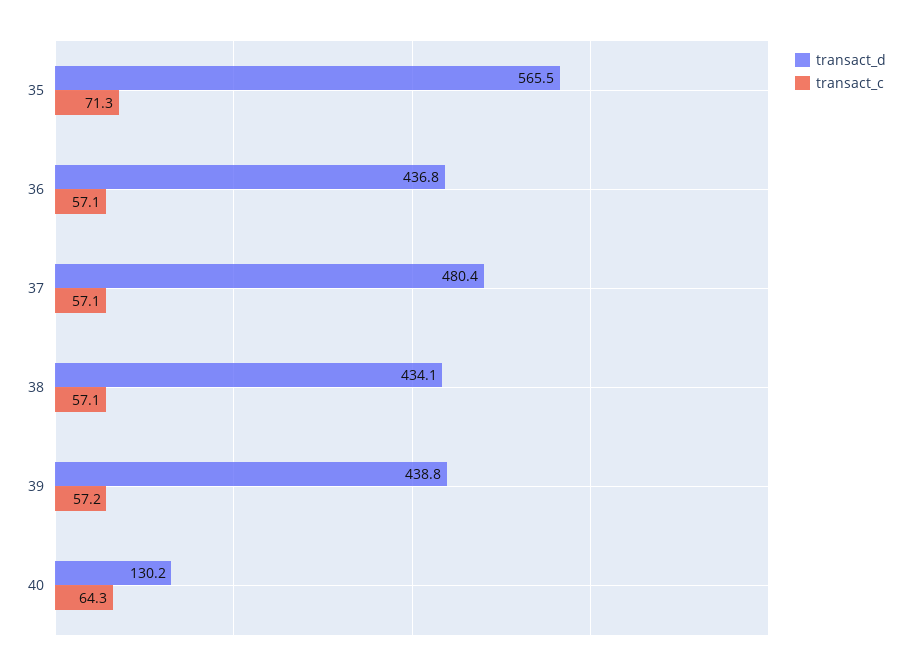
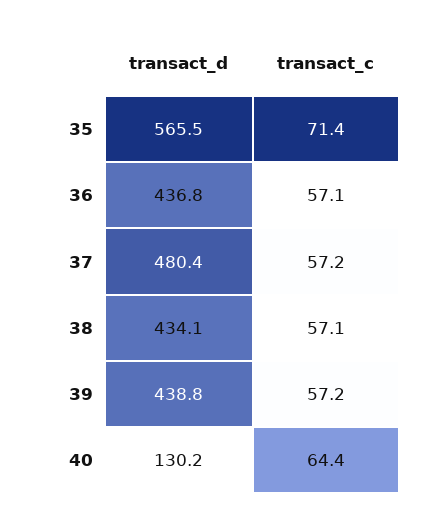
transact_c, 35: 71.3 -> 71.4
transact_c, 37: 57.1 -> 57.2
transact_c, 40: 64.3 -> 64.4

